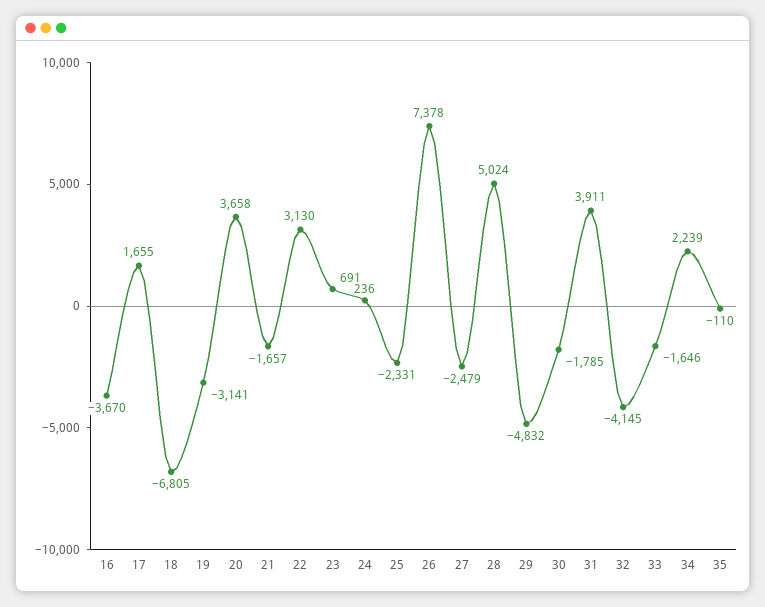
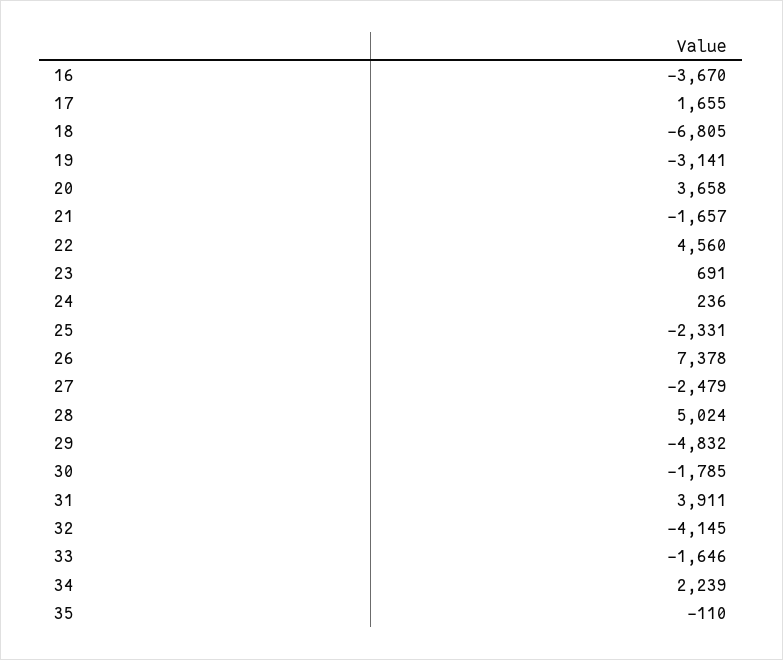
22: 3130 -> 4560

